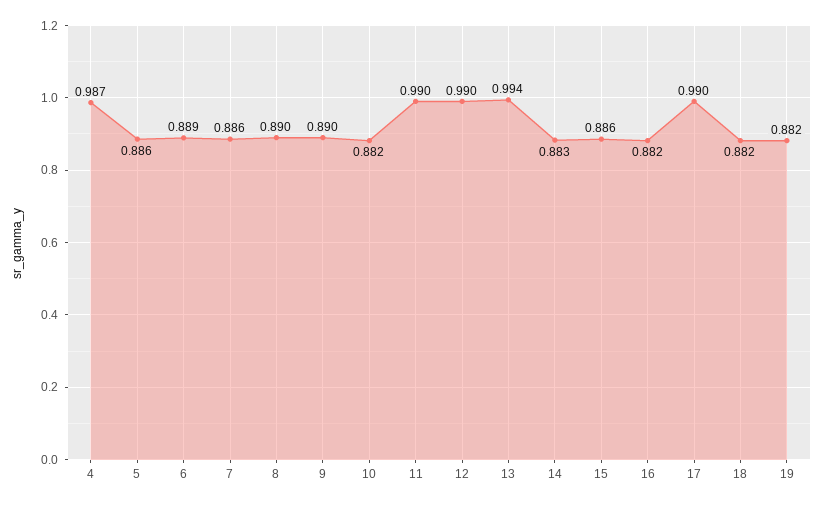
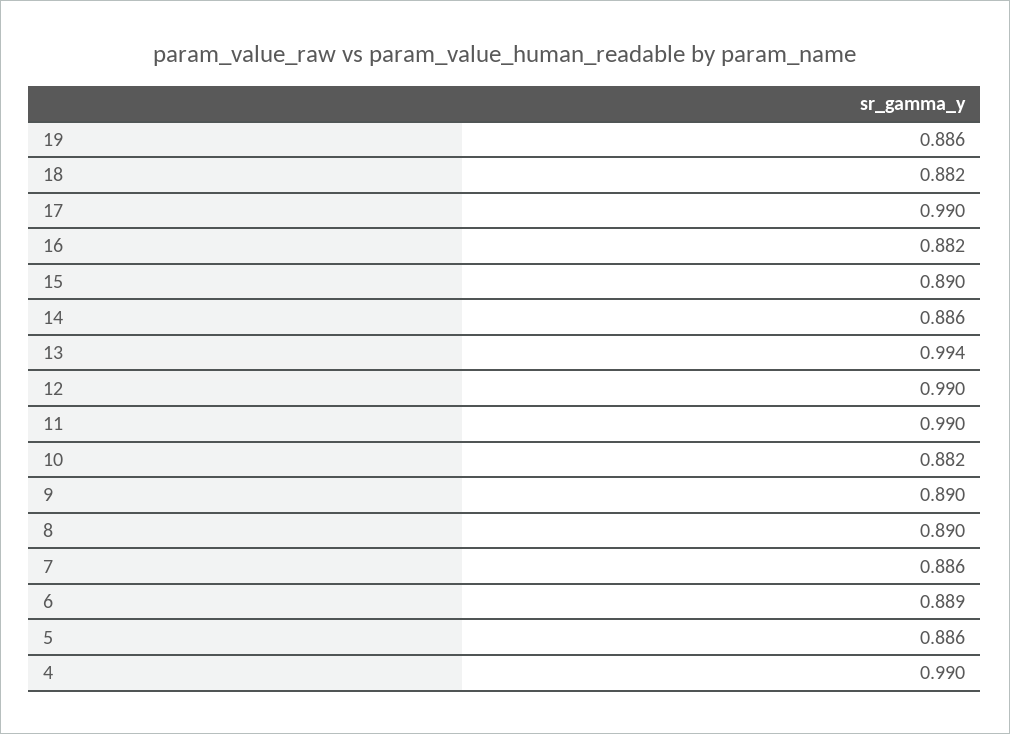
4: 0.987 -> 0.99
14: 0.883 -> 0.886
15: 0.886 -> 0.89
19: 0.882 -> 0.886

